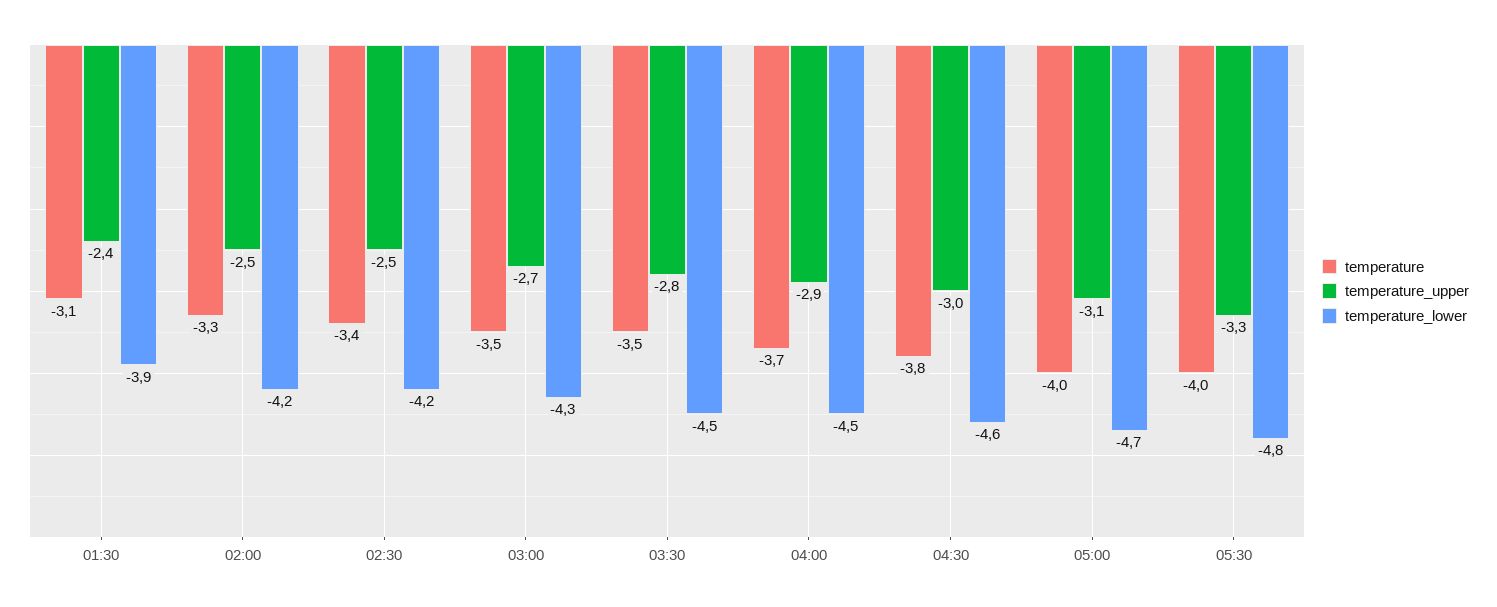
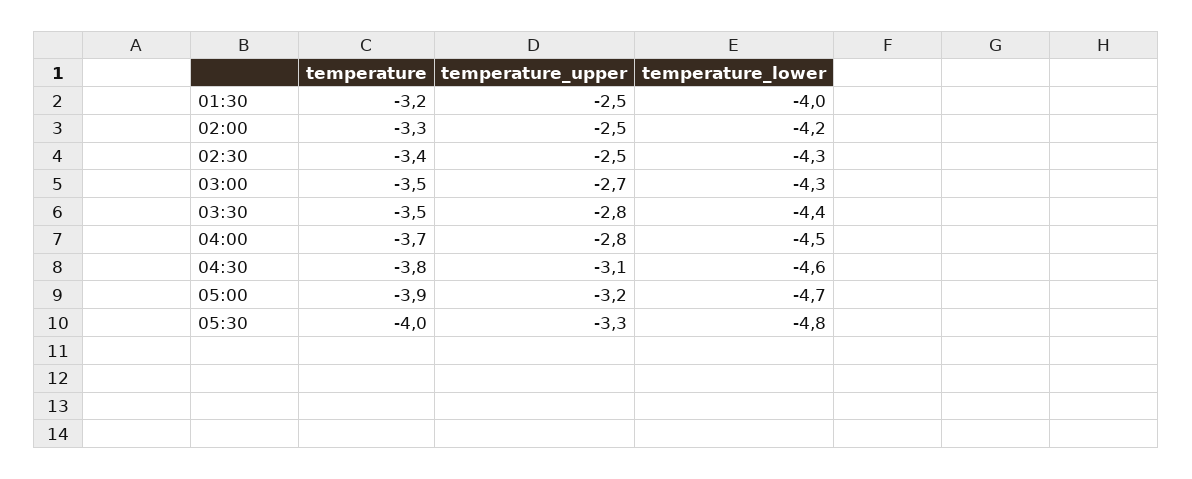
temperature, 01:30: -3.1 -> -3.2
temperature_upper, 01:30: -2.4 -> -2.5
temperature_lower, 01:30: -3.9 -> -4
temperature_lower, 02:30: -4.2 -> -4.3
temperature_lower, 03:30: -4.5 -> -4.4
temperature_upper, 04:00: -2.9 -> -2.8
temperature_upper, 04:30: -3 -> -3.1
temperature, 05:00: -4 -> -3.9
temperature_upper, 05:00: -3.1 -> -3.2

